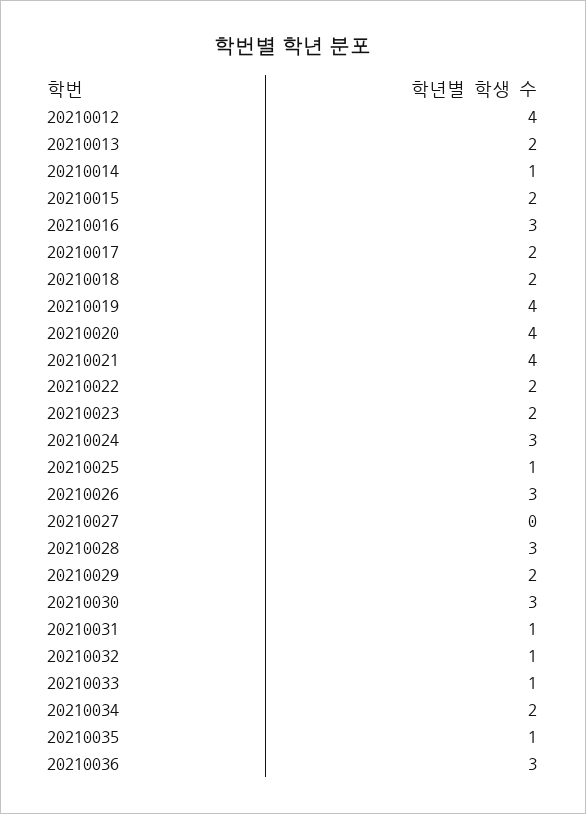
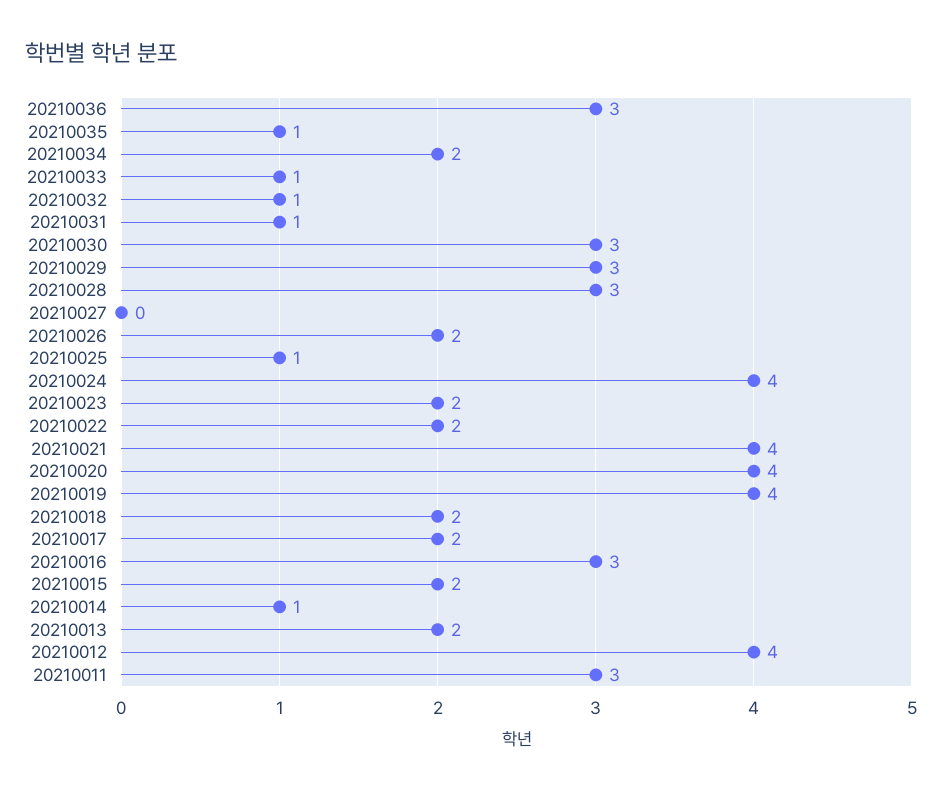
20210024: 3 -> 4
20210026: 3 -> 2
20210029: 2 -> 3
20210011: none -> 3

